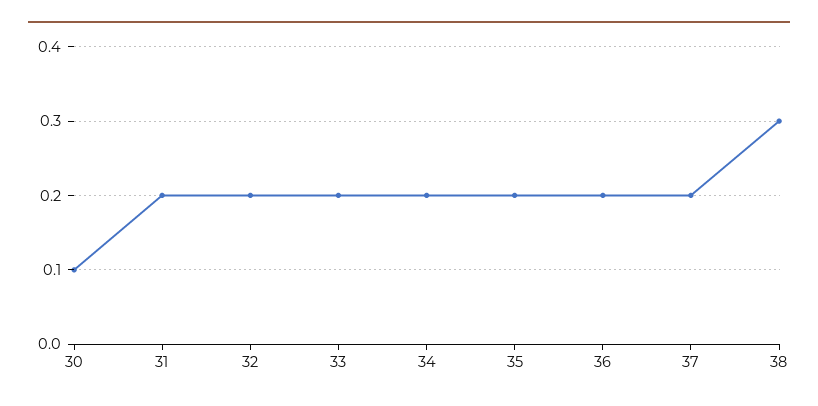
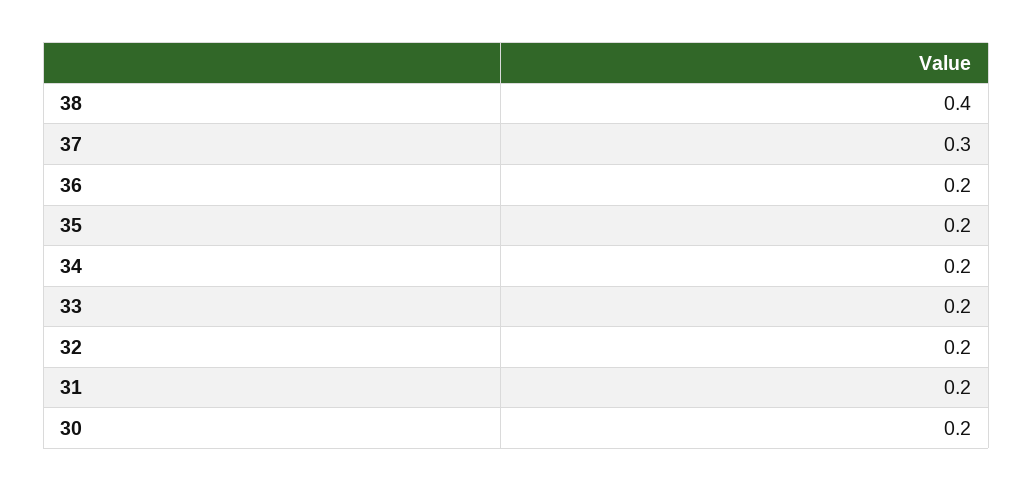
30: 0.1 -> 0.2
37: 0.2 -> 0.3
38: 0.3 -> 0.4

